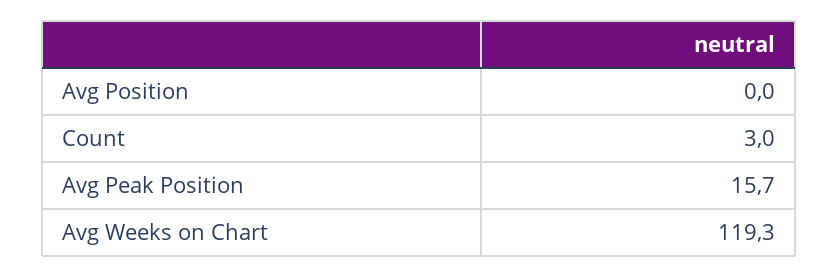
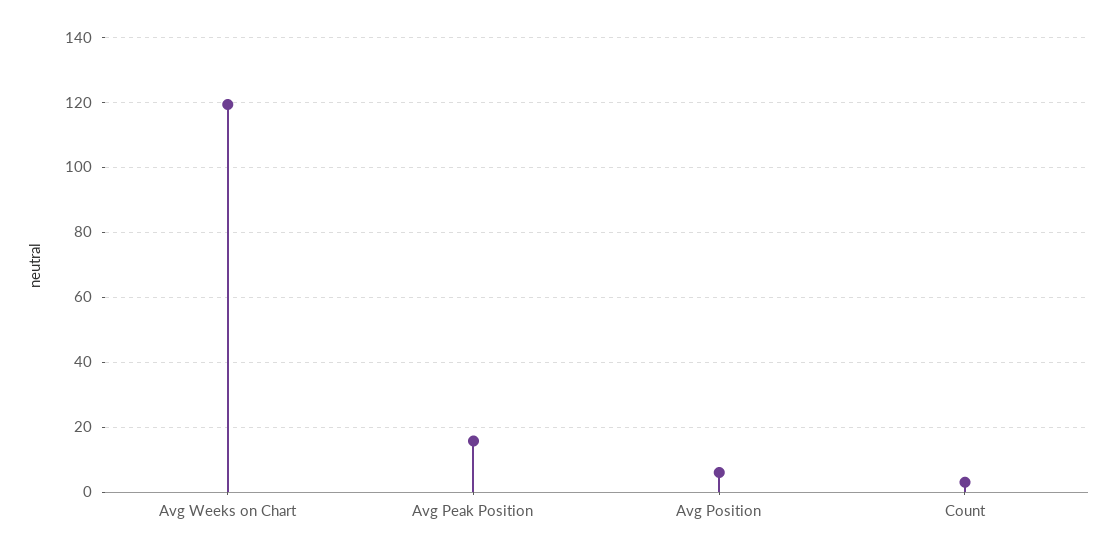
Avg Position: 0 -> 6

